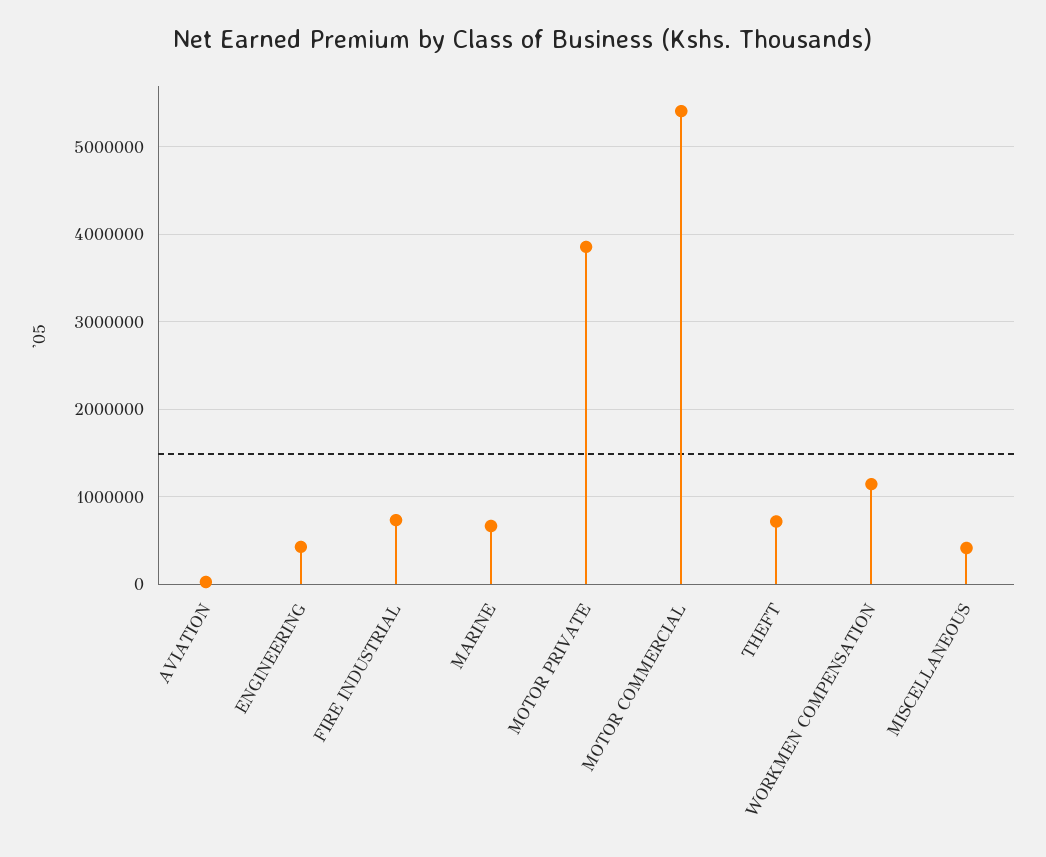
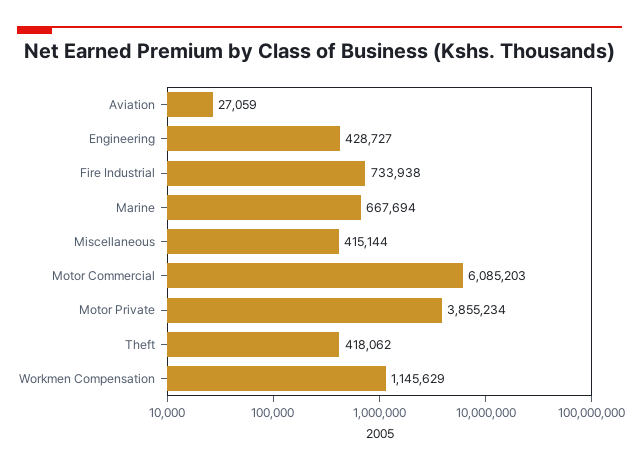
MOTOR COMMERCIAL: 5400000 -> 6085203
THEFT: 700000 -> 418062

